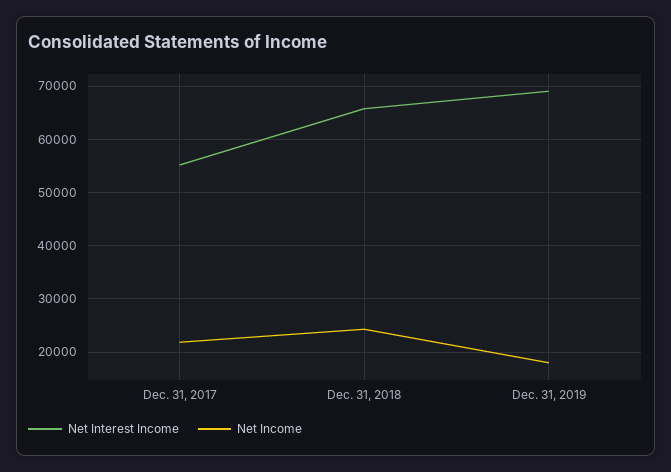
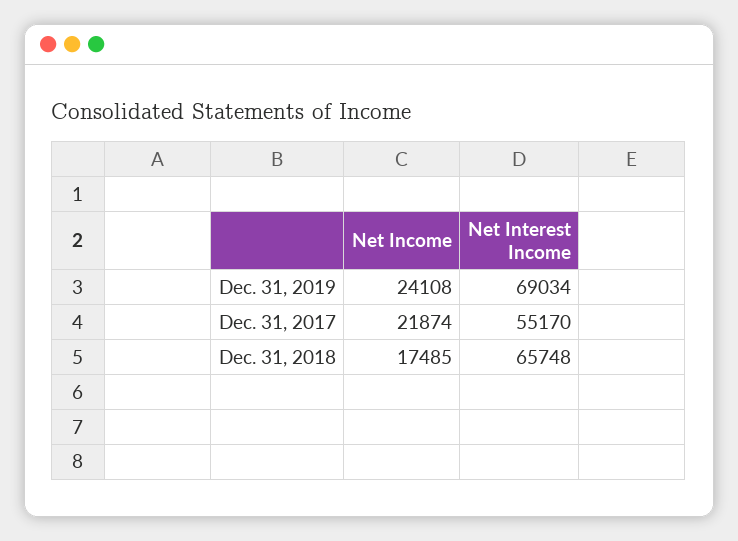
Net Income, Dec. 31, 2018: 24000 -> 17485
Net Income, Dec. 31, 2019: 18000 -> 24108

